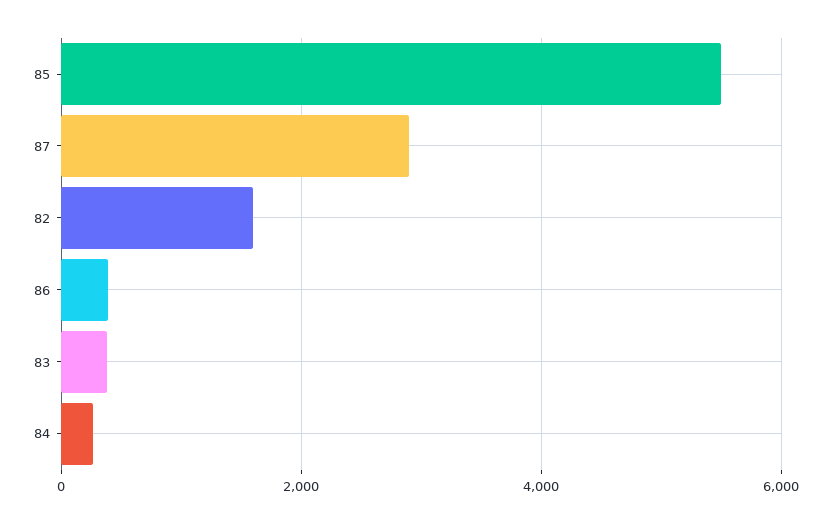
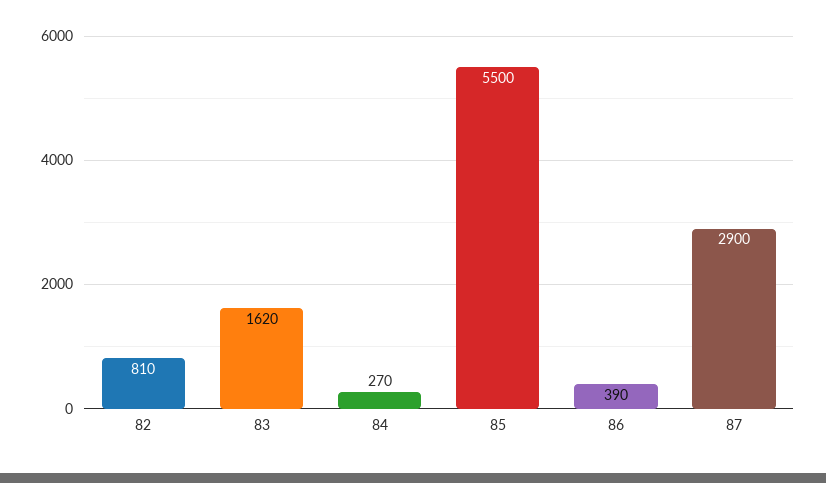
82: 1600 -> 810
83: 400 -> 1620

